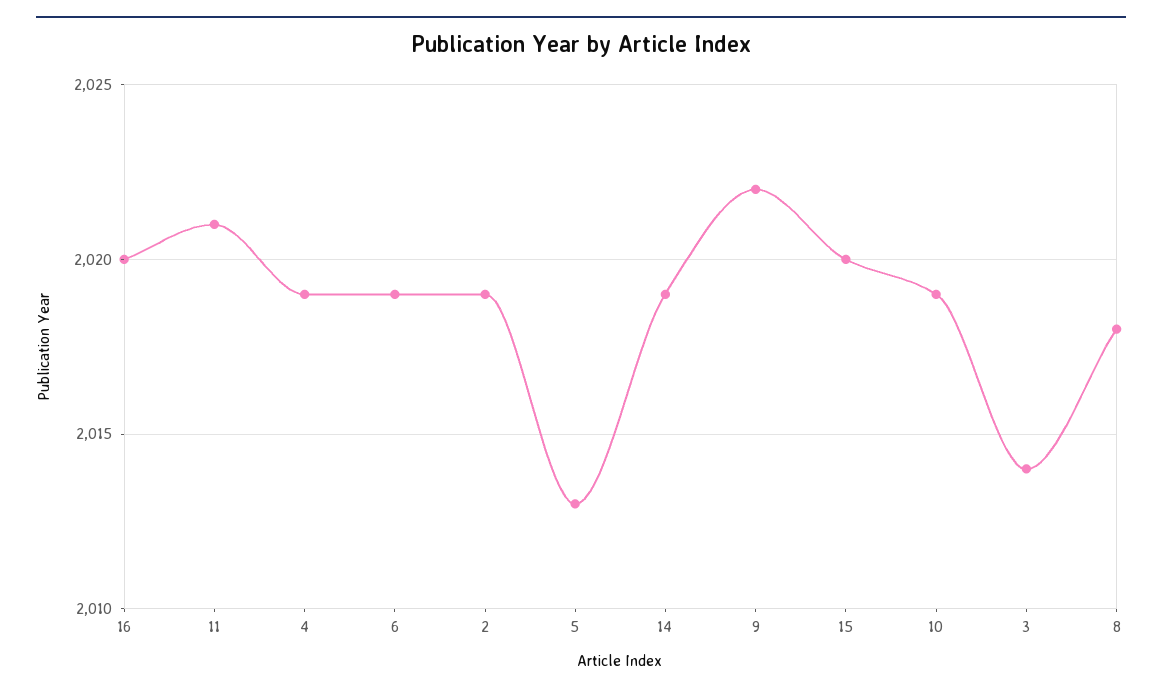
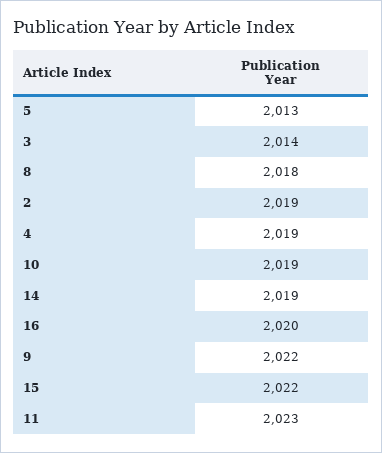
11: 2021 -> 2023
6: 2019 -> none
15: 2020 -> 2022

